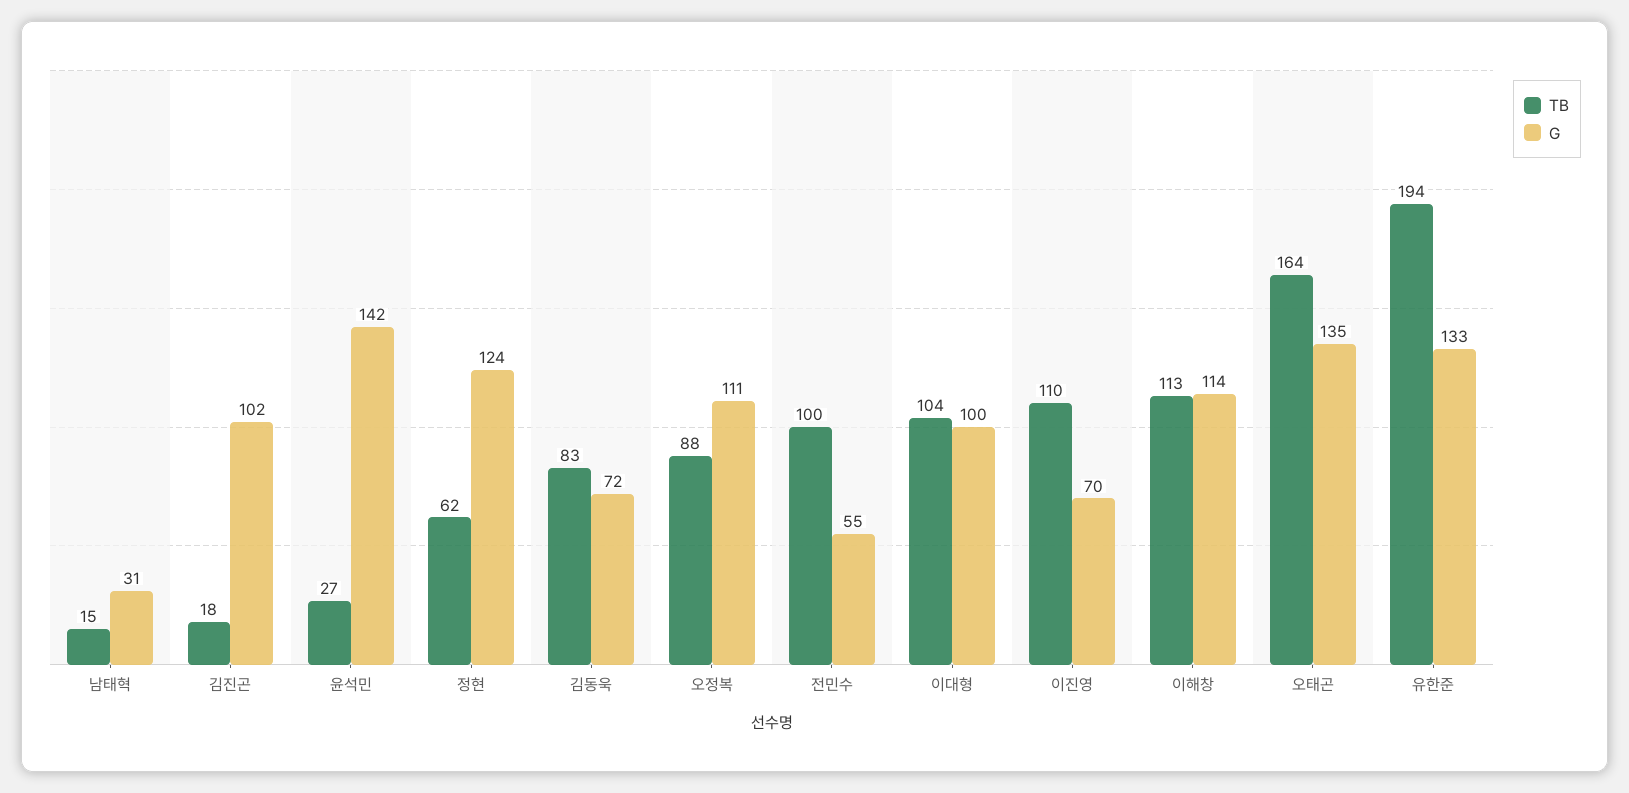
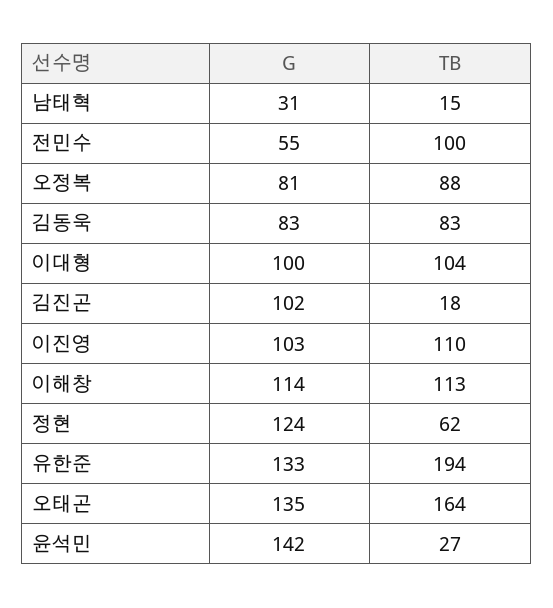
G, 김동욱: 72 -> 83
G, 오정복: 111 -> 81
G, 이진영: 70 -> 103

